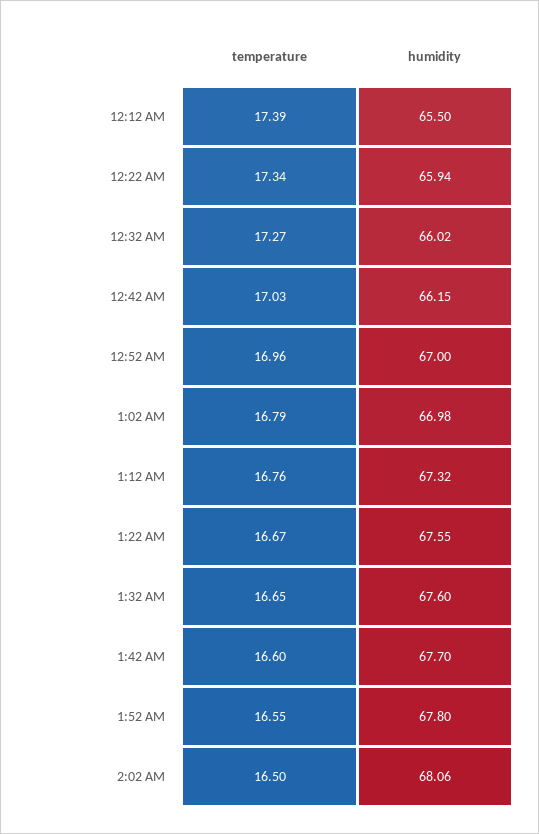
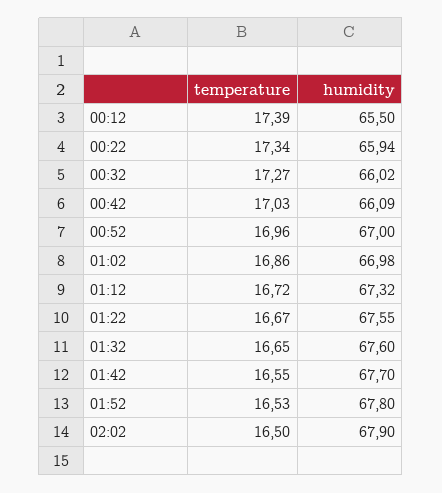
humidity, 12:42 AM: 66.15 -> 66.09
temperature, 1:02 AM: 16.79 -> 16.86
temperature, 1:12 AM: 16.76 -> 16.72
temperature, 1:42 AM: 16.6 -> 16.55
temperature, 1:52 AM: 16.55 -> 16.53
humidity, 2:02 AM: 68.06 -> 67.9

